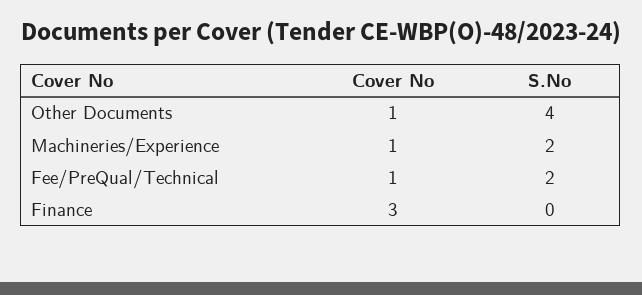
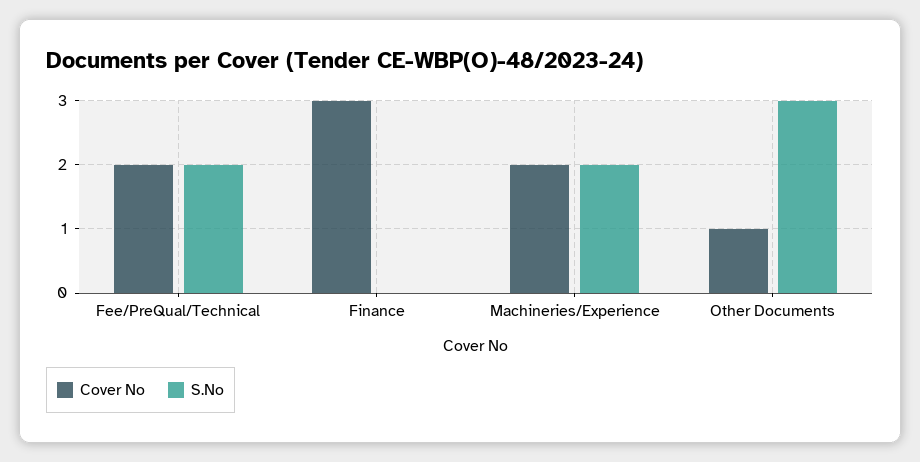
S.No, Other Documents: 4 -> 3
Cover No, Machineries/Experience: 1 -> 2
Cover No, Fee/PreQual/Technical: 1 -> 2

